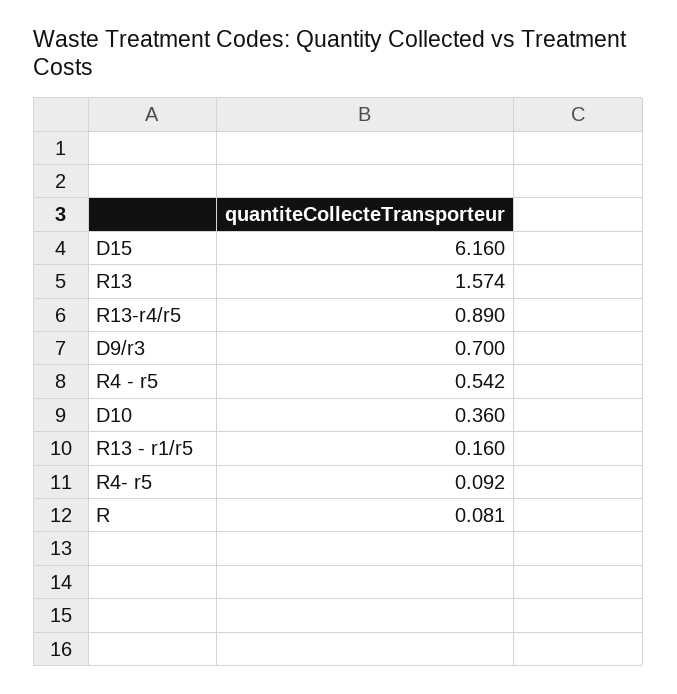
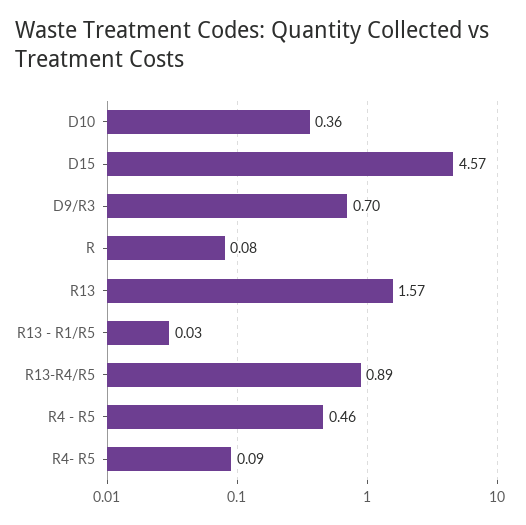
D15: 6.16 -> 4.57
R4 - r5: 0.542 -> 0.46
R13 - r1/r5: 0.16 -> 0.03

